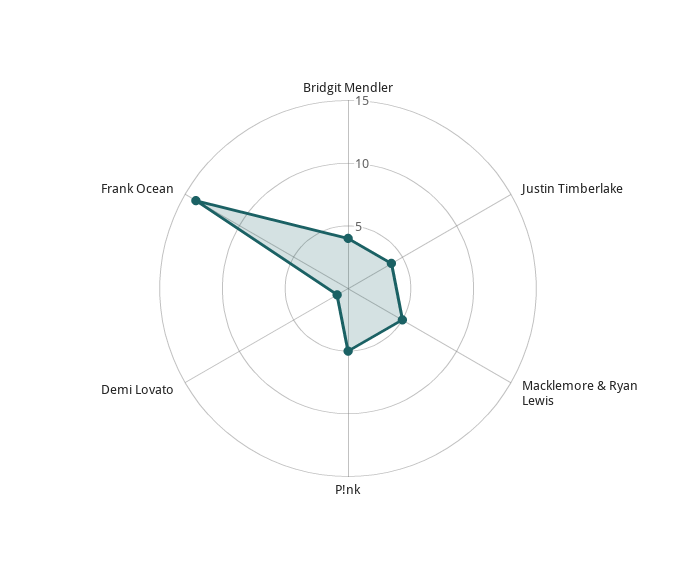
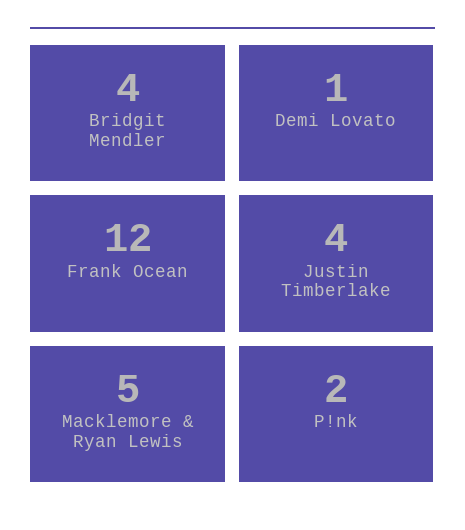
P!nk: 5 -> 2
Frank Ocean: 14 -> 12

